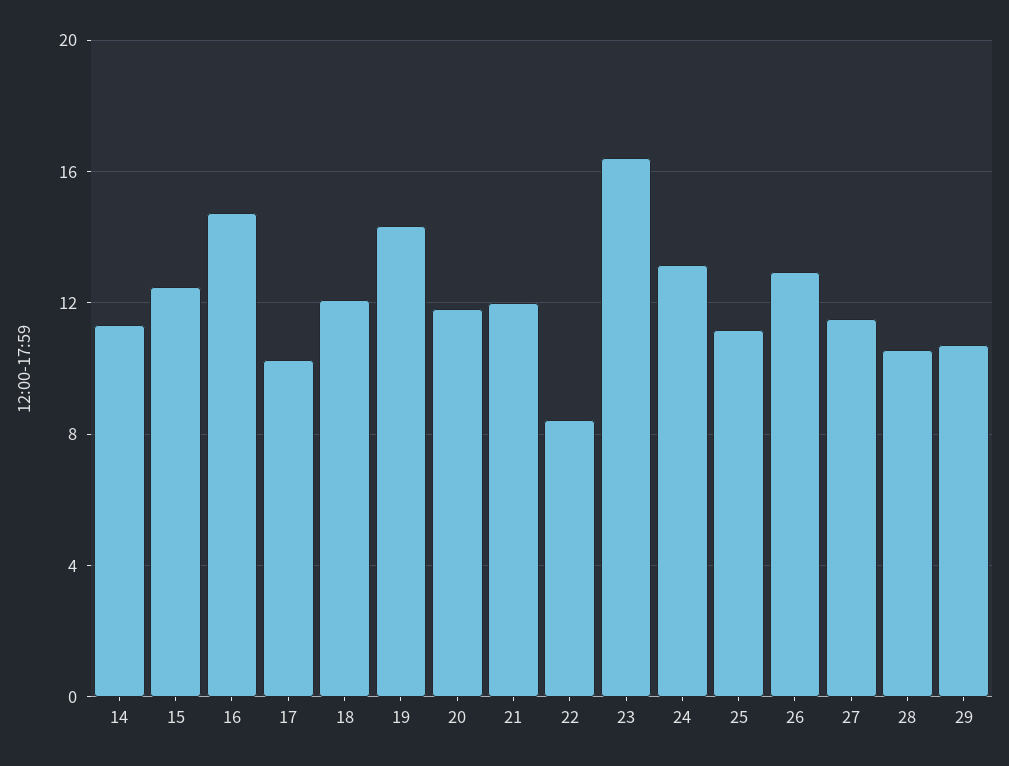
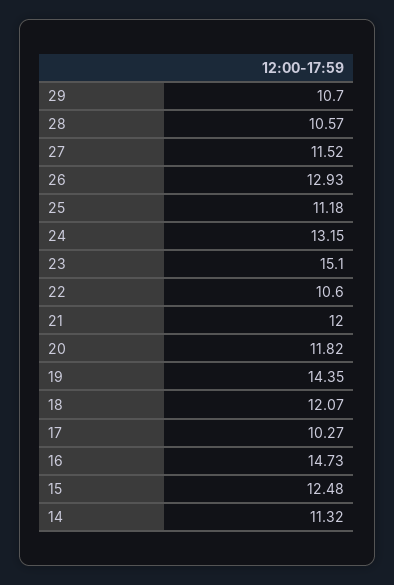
22: 8.5 -> 10.6
23: 16.5 -> 15.1

